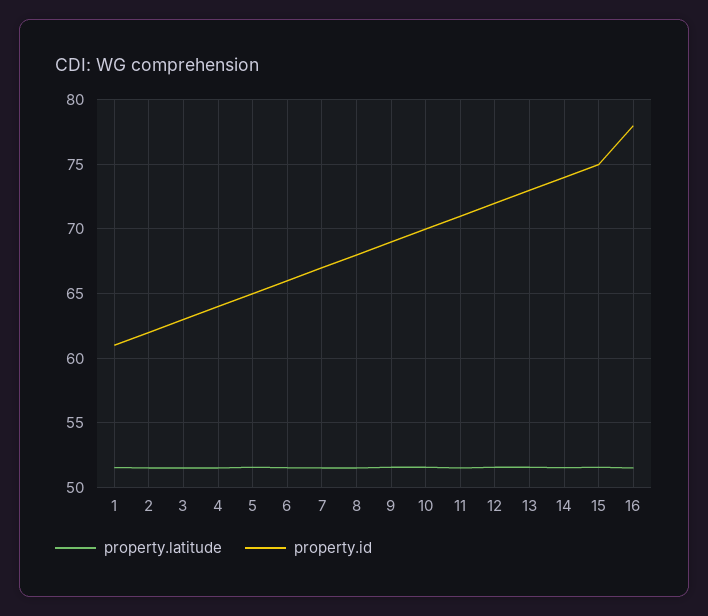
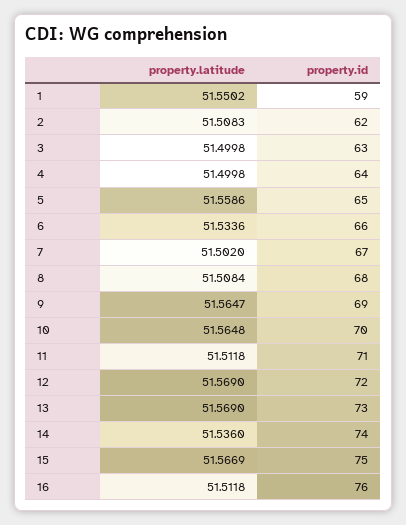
property.id, 1: 61 -> 59
property.id, 16: 78 -> 76

